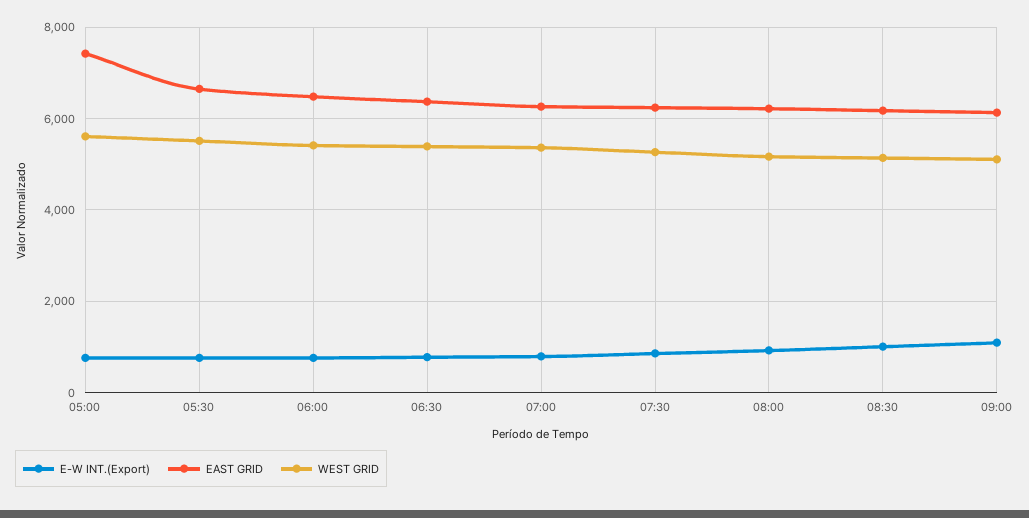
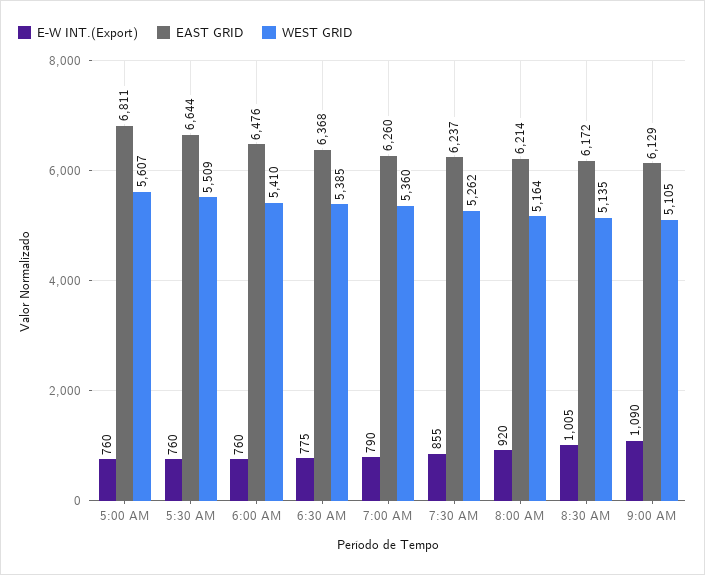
EAST GRID, 05:00: 7400 -> 6811

